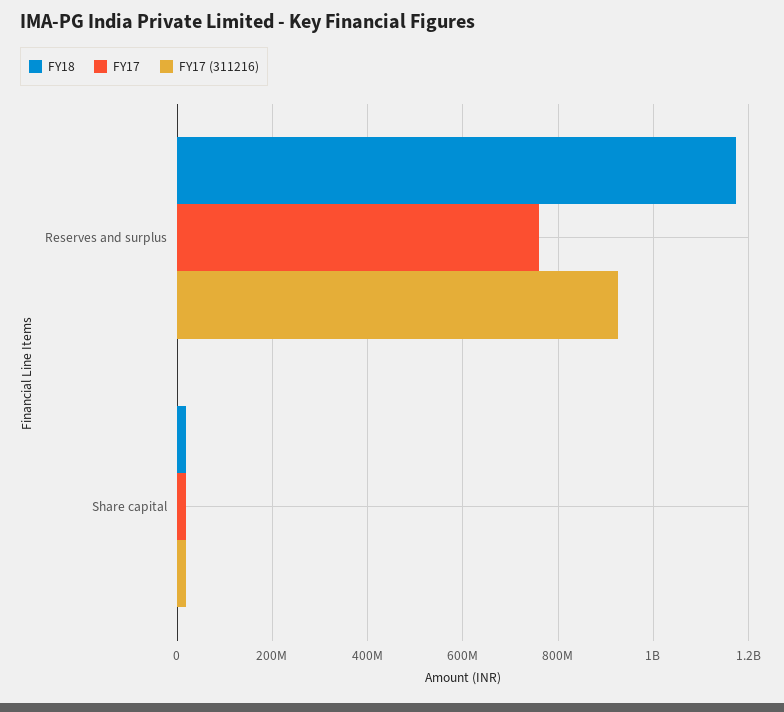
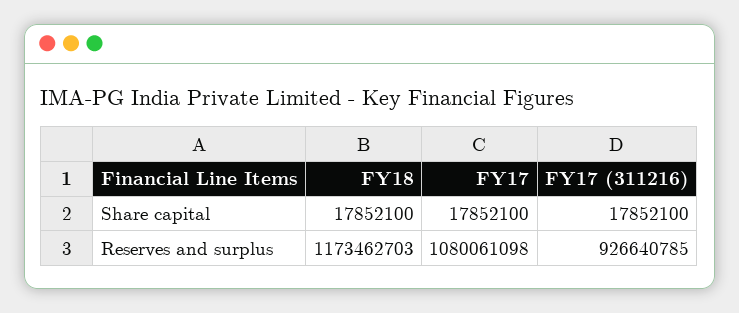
FY17, Reserves and surplus: 760000000 -> 1080061098

